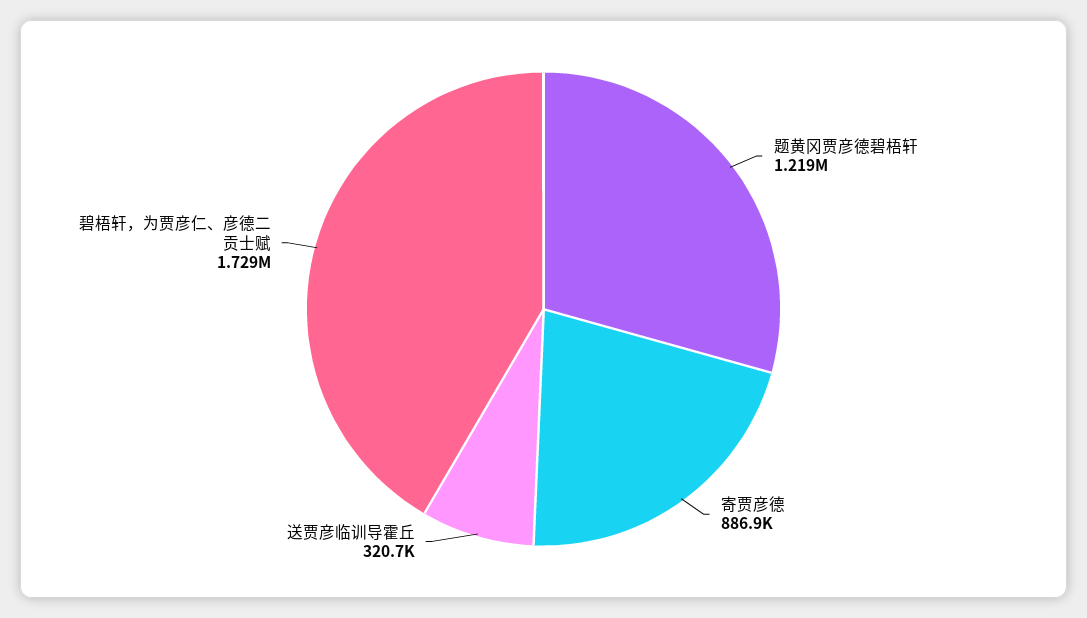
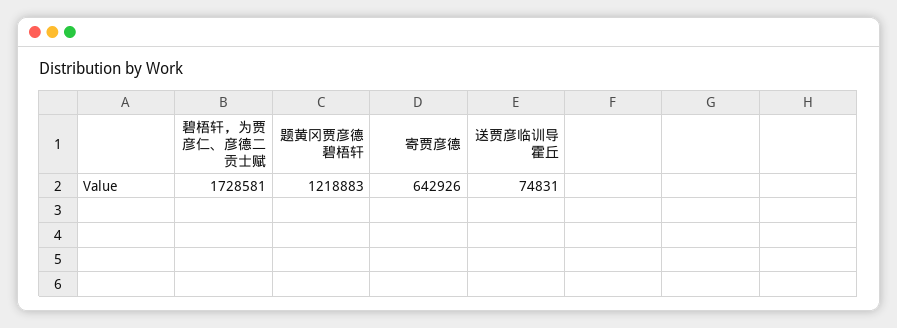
寄贾彦德: 886900 -> 642926
送贾彦临训导霍丘: 320700 -> 74831

